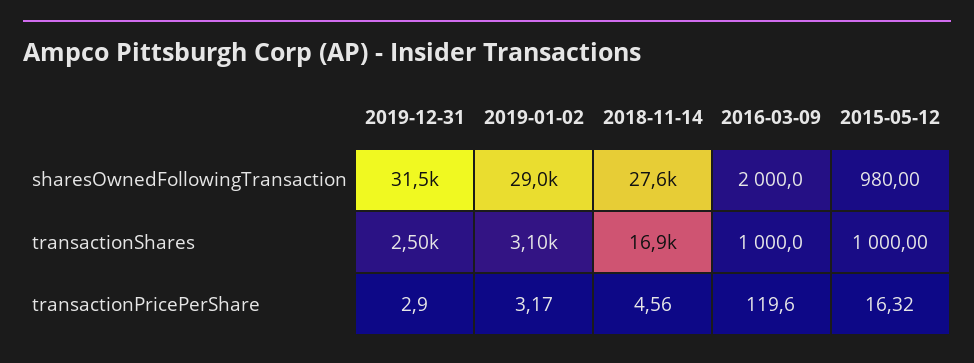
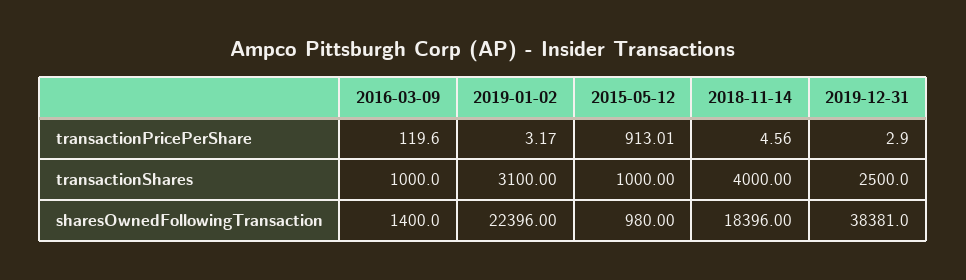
2019-12-31, sharesOwnedFollowingTransaction: 31500 -> 38381
2019-01-02, sharesOwnedFollowingTransaction: 29000 -> 22396
2018-11-14, sharesOwnedFollowingTransaction: 27600 -> 18396
2016-03-09, sharesOwnedFollowingTransaction: 2000 -> 1400
2018-11-14, transactionShares: 16900 -> 4000
2015-05-12, transactionPricePerShare: 16.32 -> 913.01

